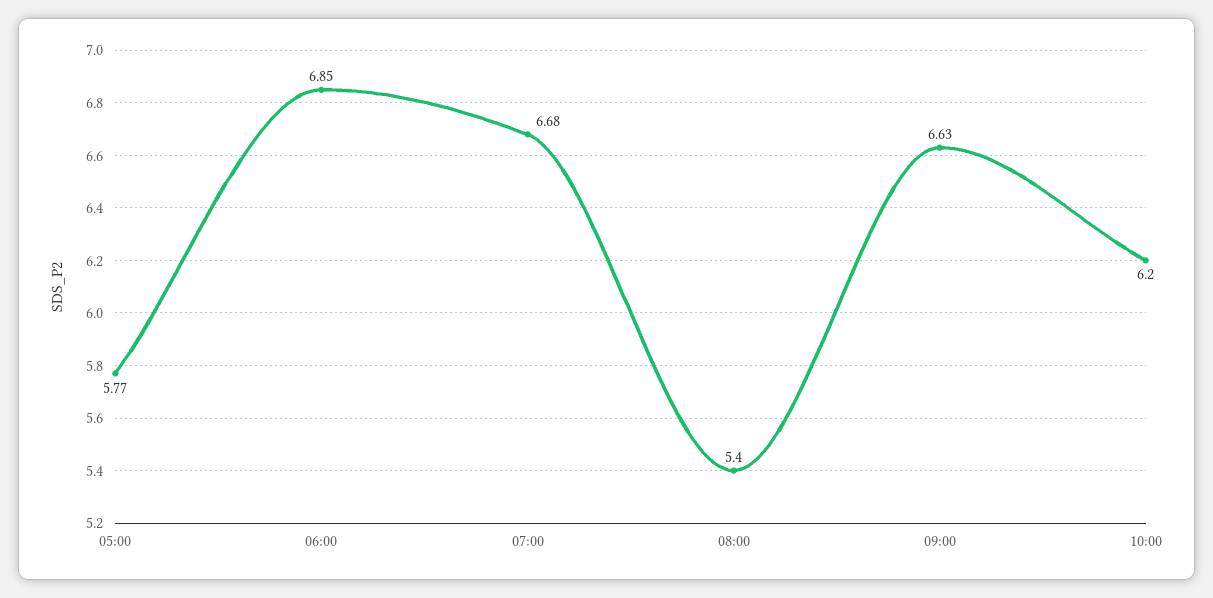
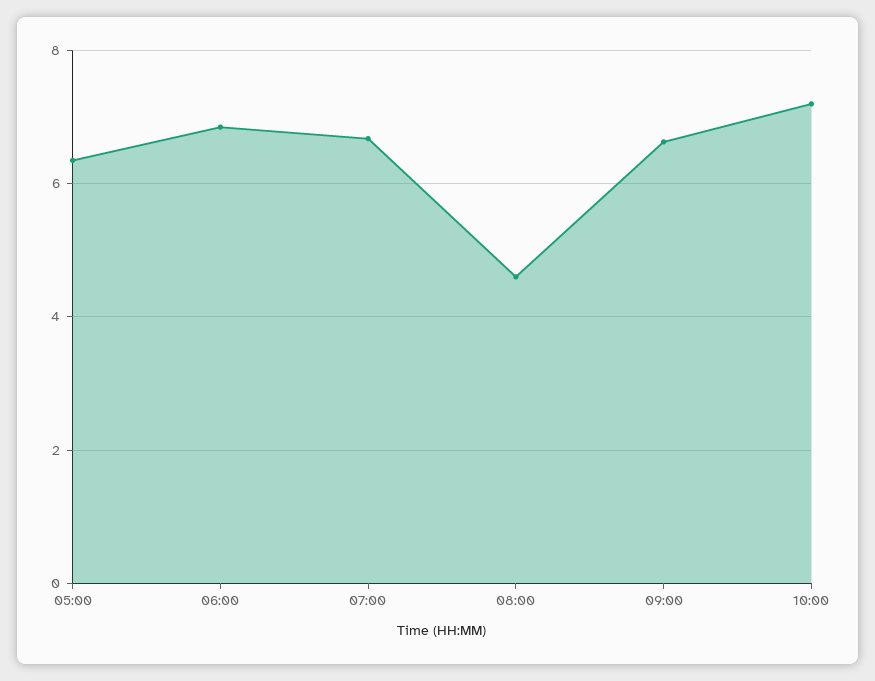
05:00: 5.77 -> 6.4
08:00: 5.4 -> 4.6
10:00: 6.2 -> 7.2

